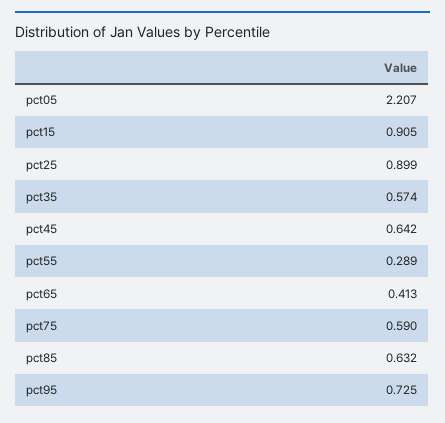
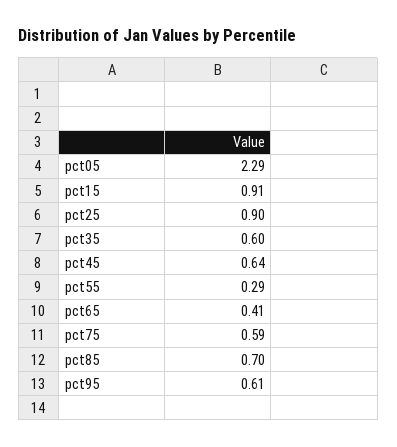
pct05: 2.207 -> 2.29
pct35: 0.574 -> 0.6
pct85: 0.632 -> 0.7
pct95: 0.725 -> 0.61

